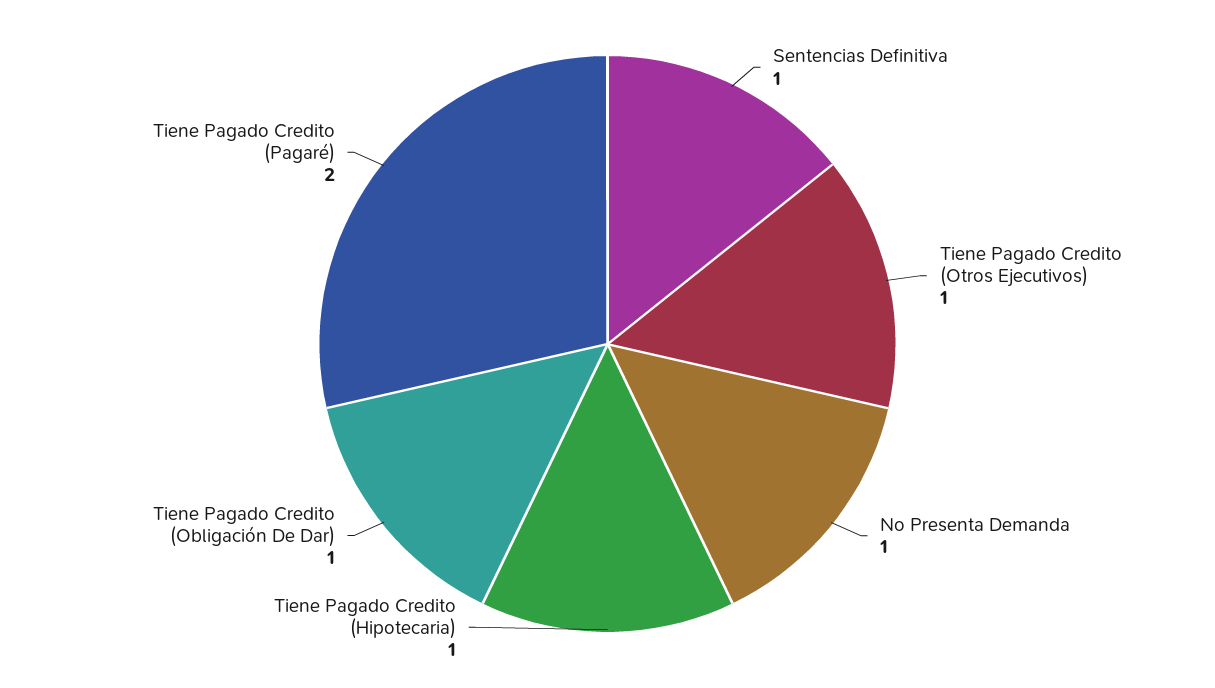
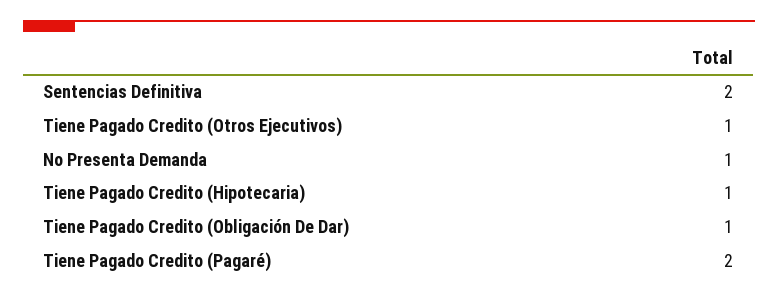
Sentencias Definitiva: 1 -> 2

